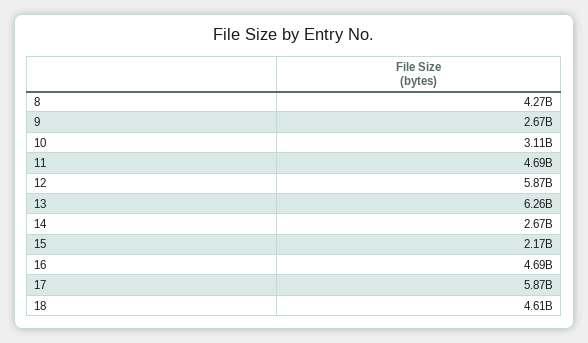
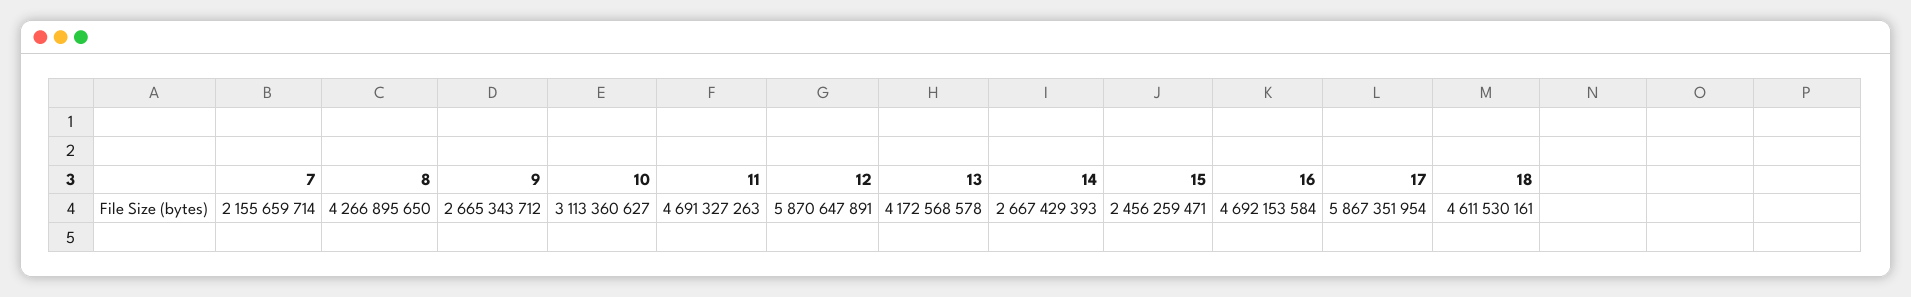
13: 6260000000 -> 4172568578
15: 2170000000 -> 2456259471
7: none -> 2155659714

